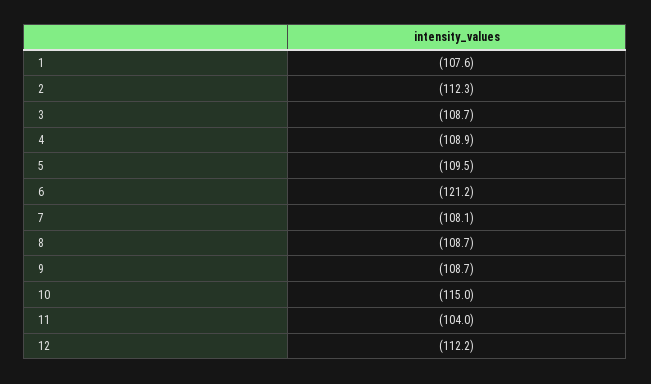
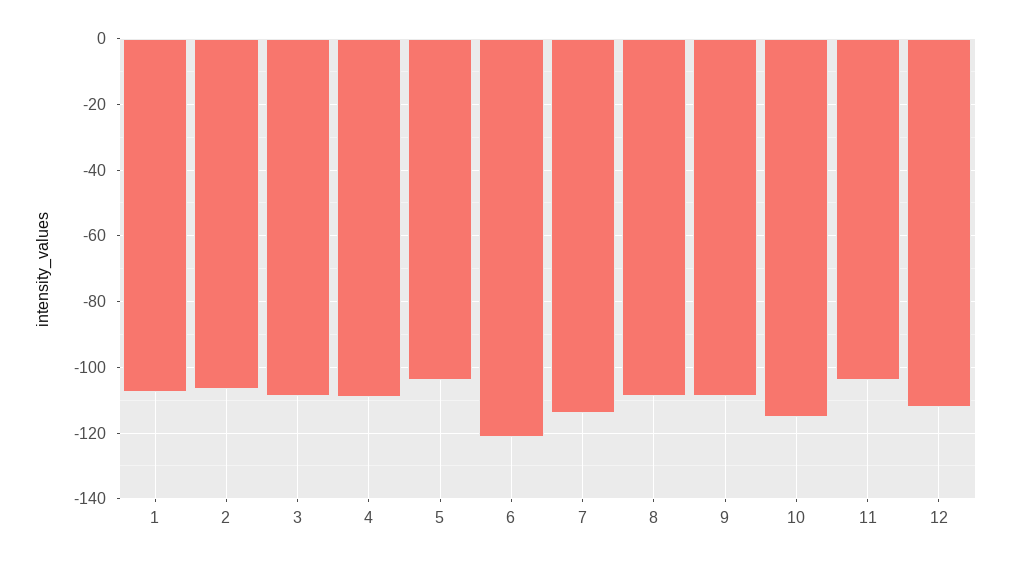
2: -112.3 -> -106
5: -109.5 -> -104
7: -108.1 -> -114

